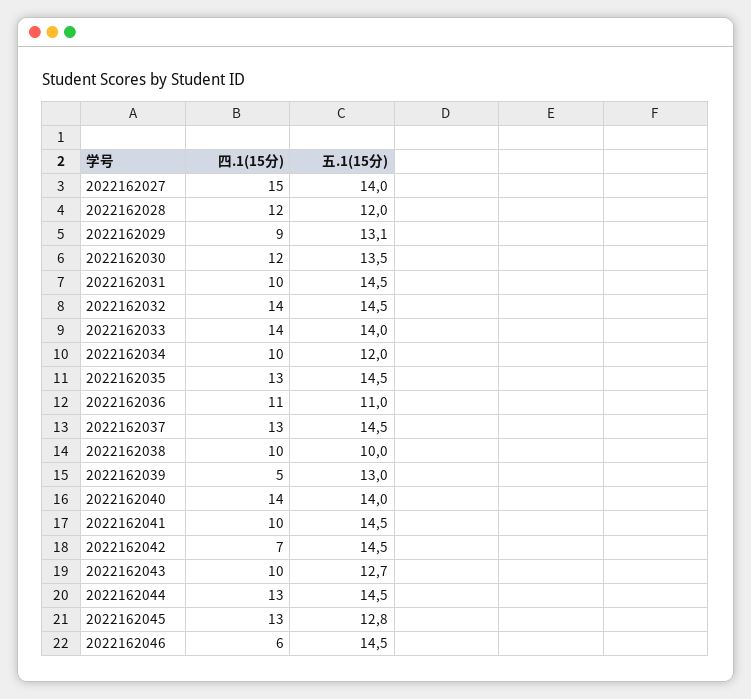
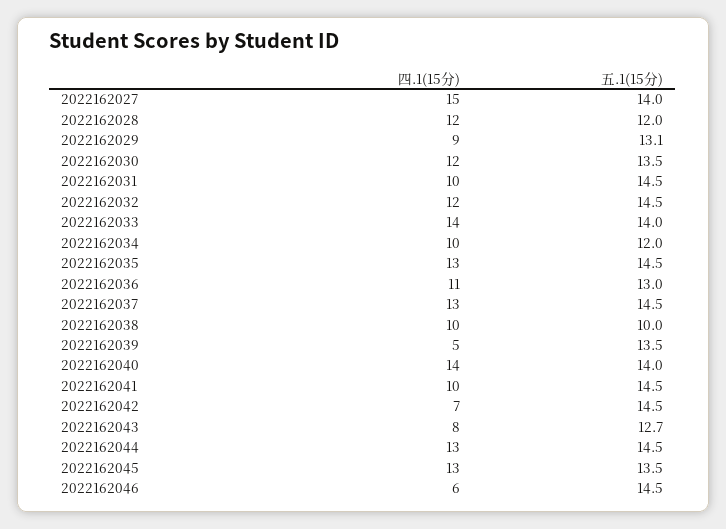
四.1(15分), 2022162032: 14 -> 12
五.1(15分), 2022162036: 11 -> 13
五.1(15分), 2022162039: 13 -> 13.5
四.1(15分), 2022162043: 10 -> 8
五.1(15分), 2022162045: 12.8 -> 13.5

